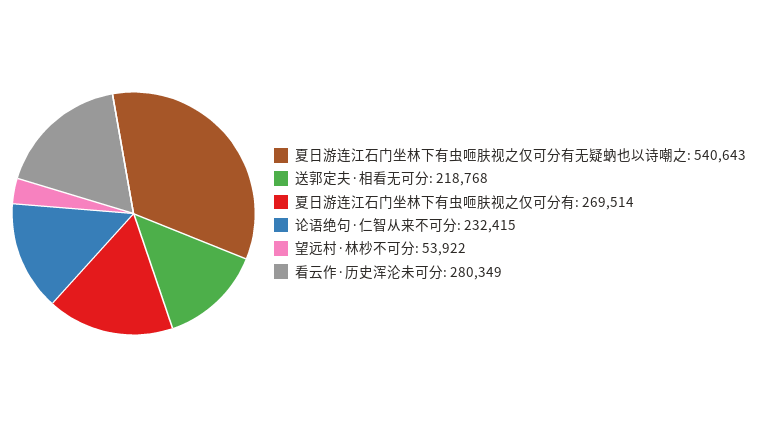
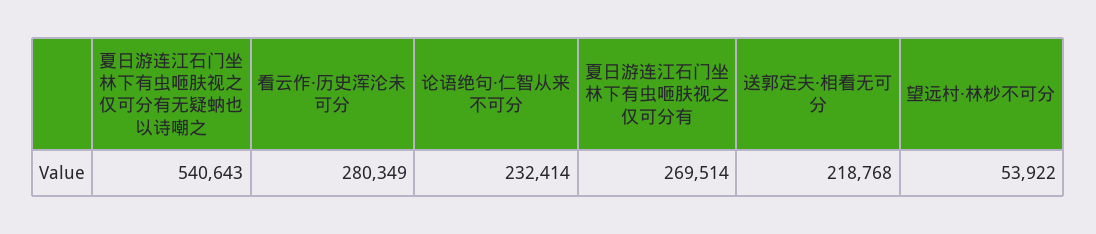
论语绝句·仁智从来不可分: 232415 -> 232414

